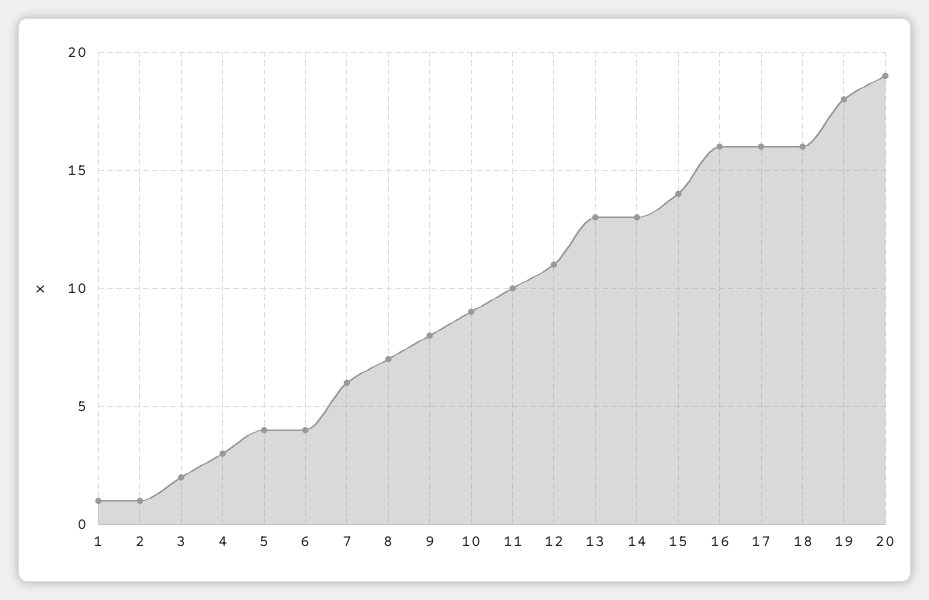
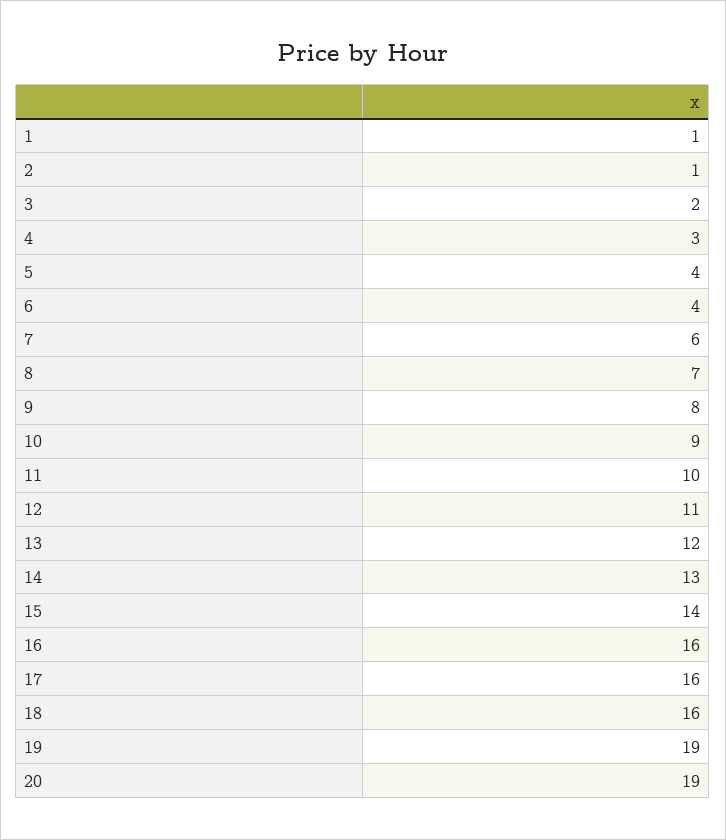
13: 13 -> 12
19: 18 -> 19

